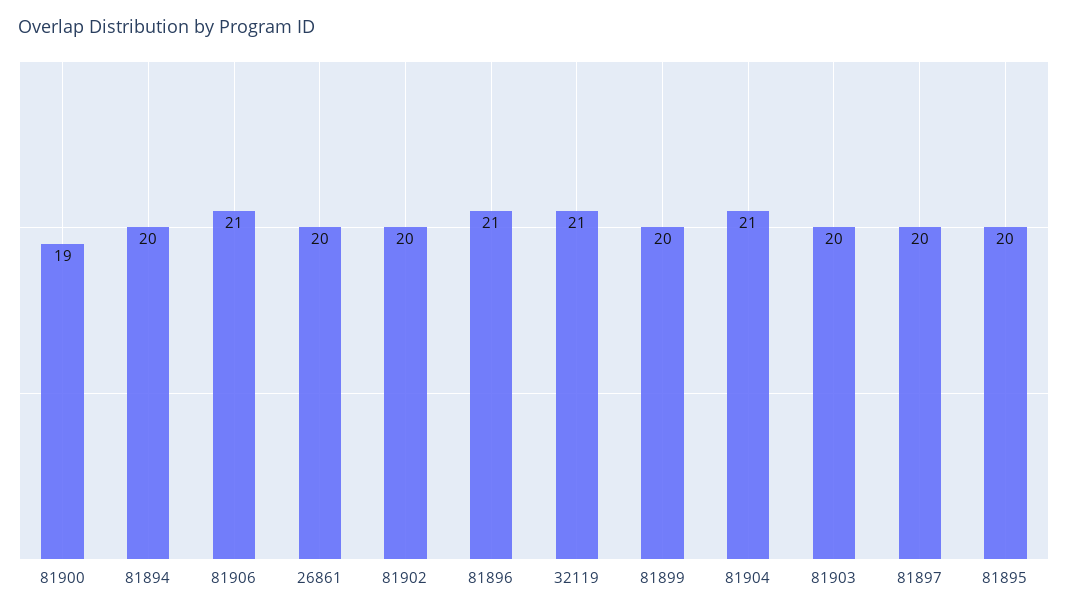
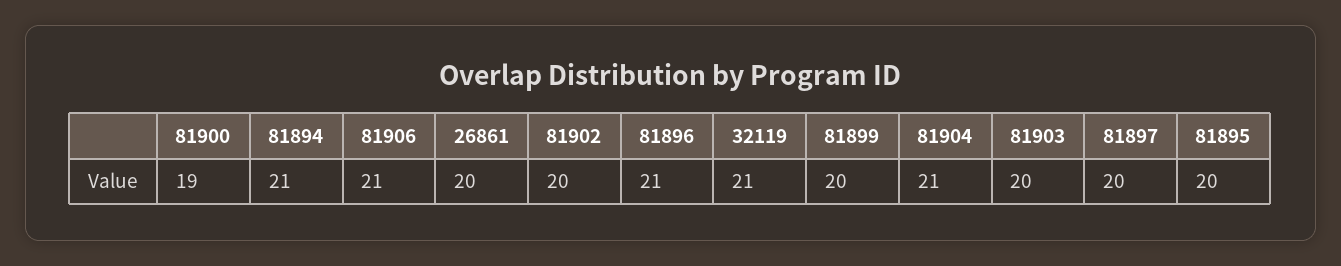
81894: 20 -> 21

